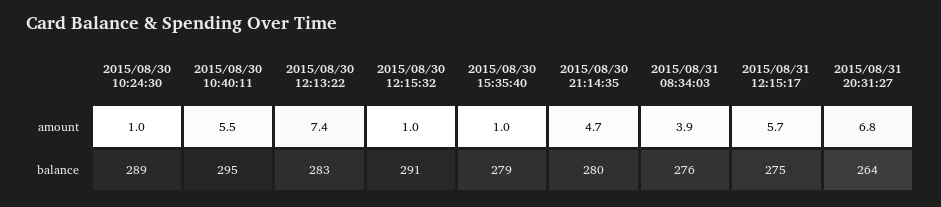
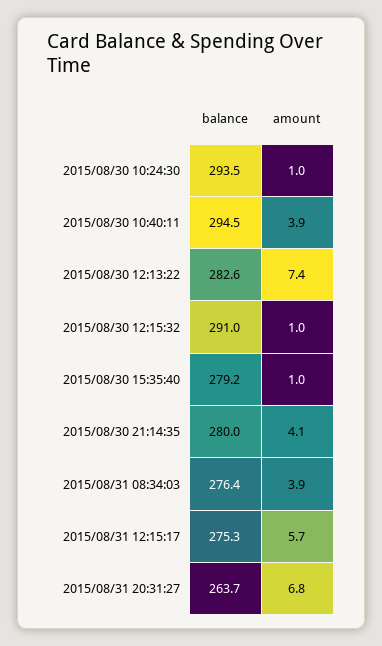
2015/08/30 10:40:11, amount: 5.5 -> 3.9
2015/08/30 21:14:35, amount: 4.7 -> 4.1
2015/08/30 10:24:30, balance: 289 -> 293.5

